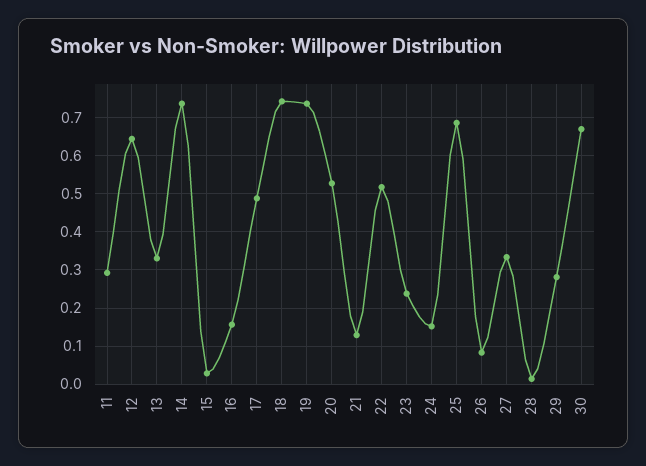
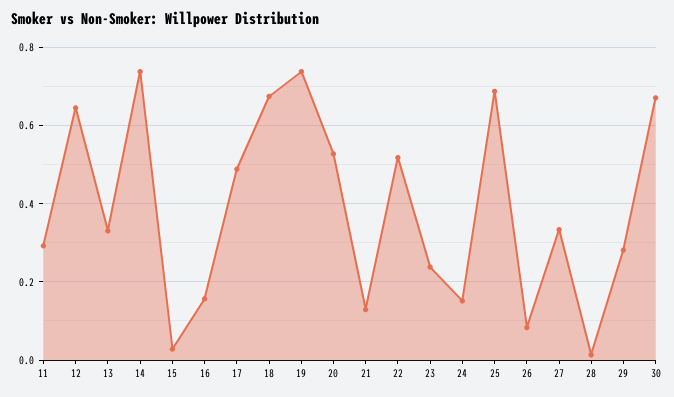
18: 0.74 -> 0.68

